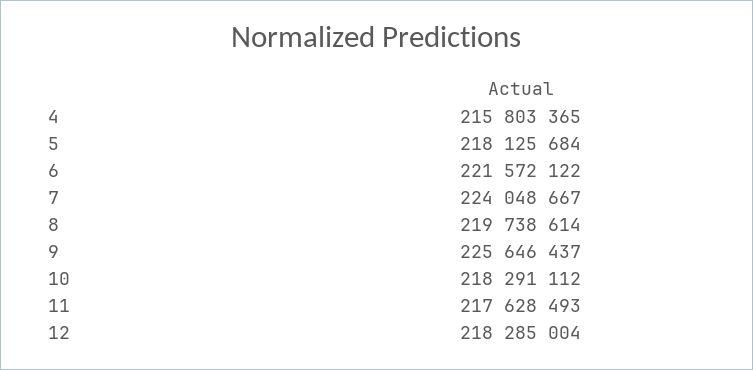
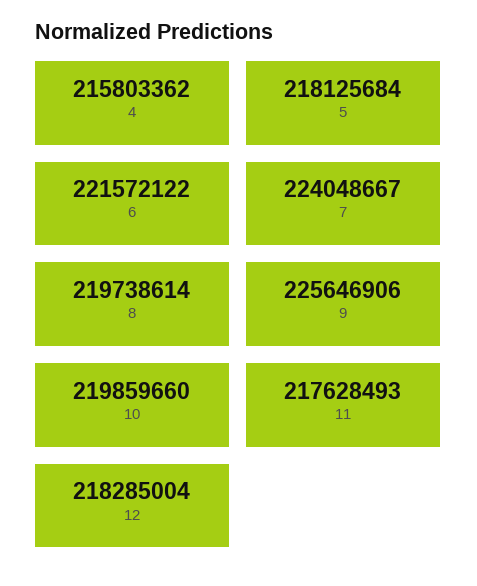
4: 215803365 -> 215803362
9: 225646437 -> 225646906
10: 218291112 -> 219859660

